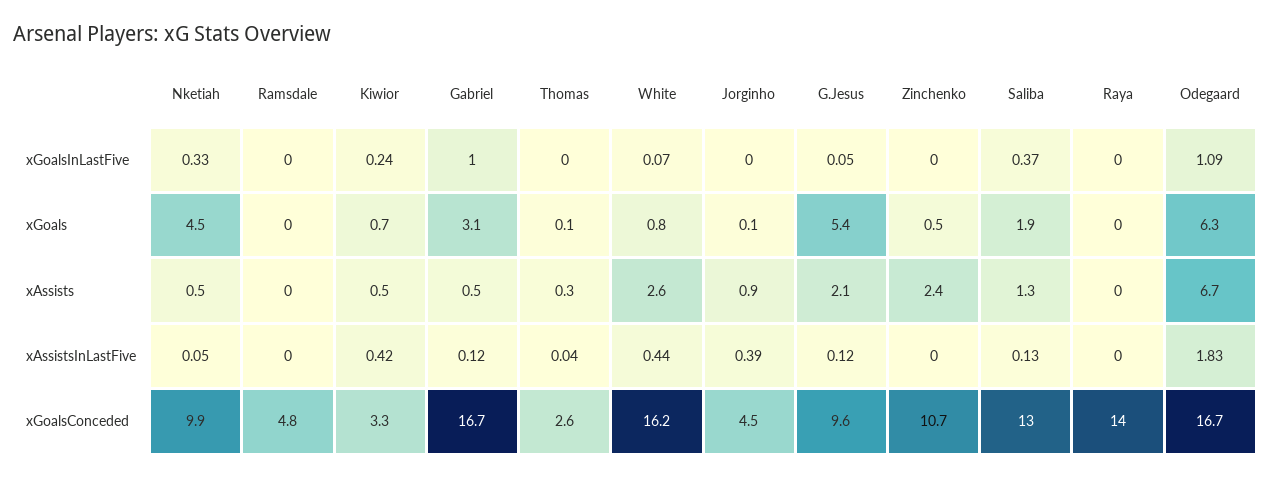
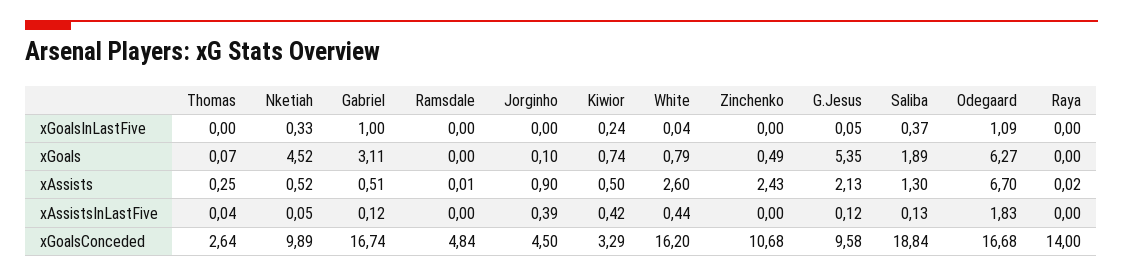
White, xGoalsInLastFive: 0.07 -> 0.04
Saliba, xGoalsConceded: 13 -> 18.84

